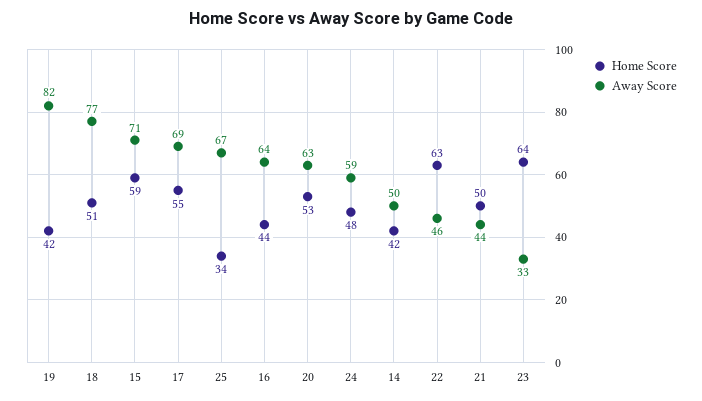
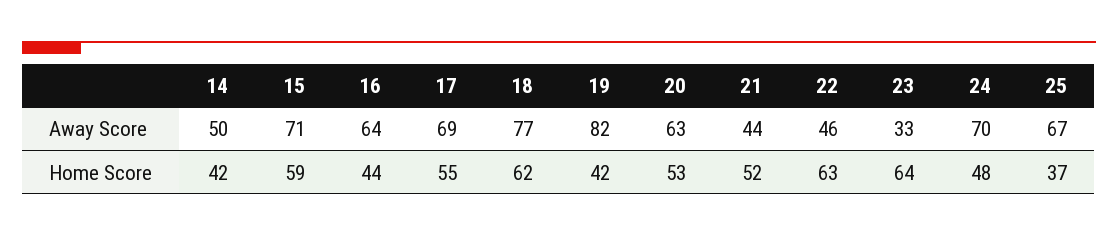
Home Score, 18: 51 -> 62
Home Score, 25: 34 -> 37
Away Score, 24: 59 -> 70
Home Score, 21: 50 -> 52

